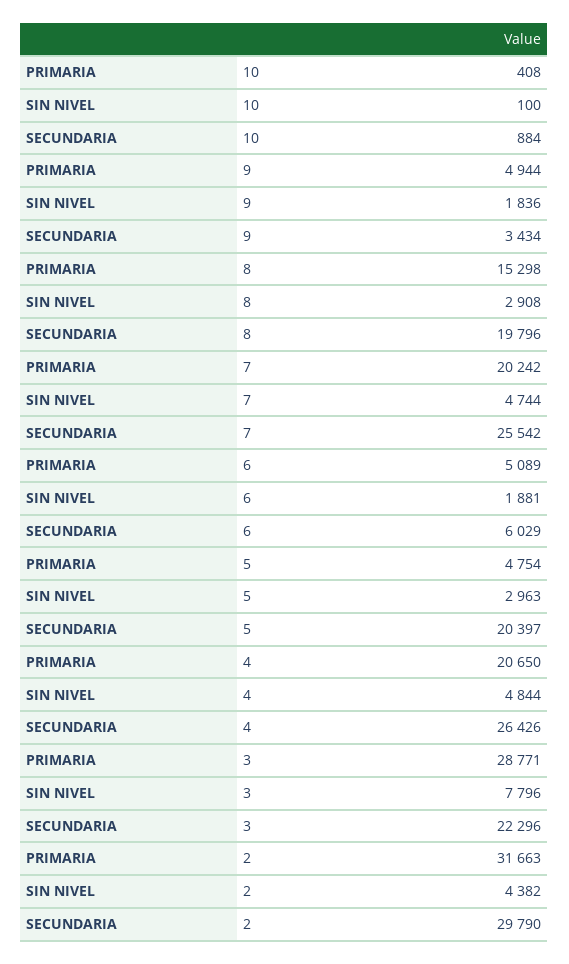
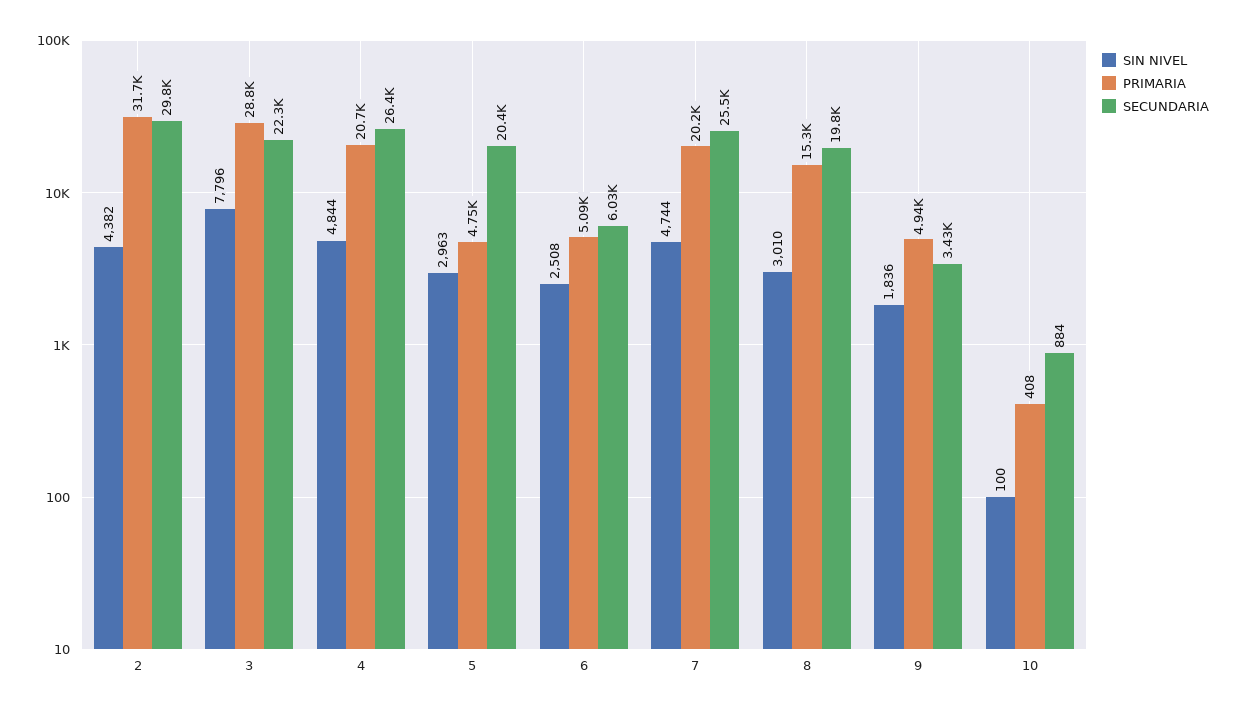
SIN NIVEL, 8: 2908 -> 3010
SIN NIVEL, 6: 1881 -> 2508

